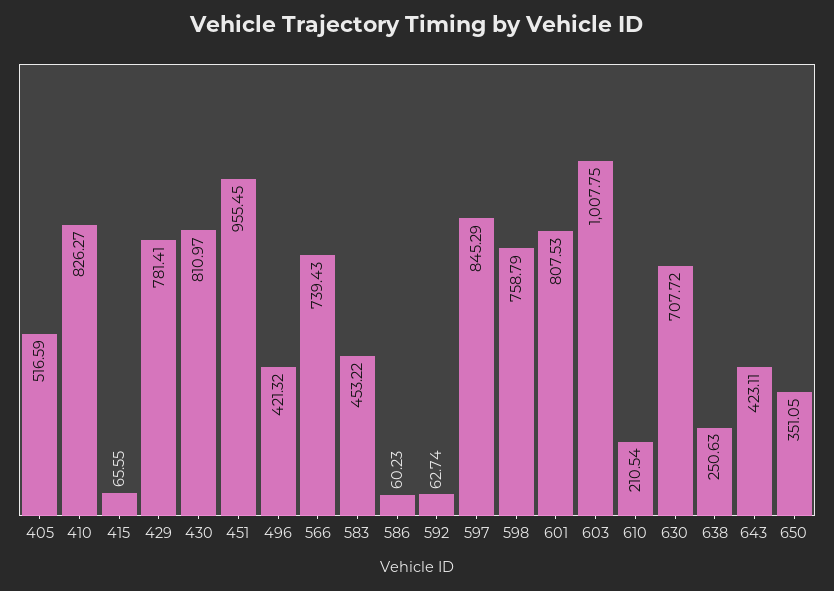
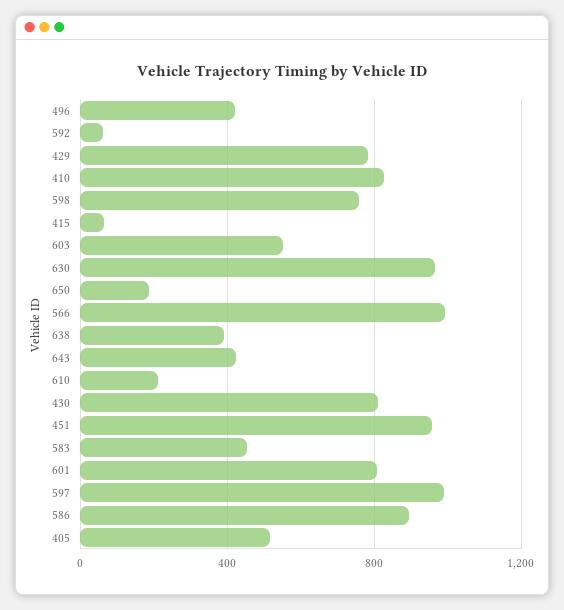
566: 739.43 -> 1000
586: 60.23 -> 900
597: 845.29 -> 1000
603: 1007.75 -> 550
630: 707.72 -> 950
638: 250.63 -> 400
650: 351.05 -> 200

